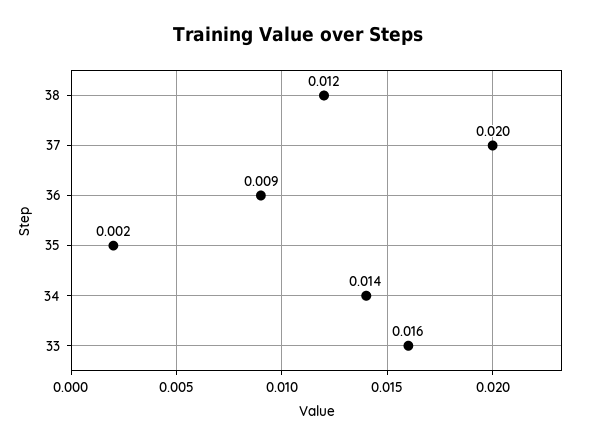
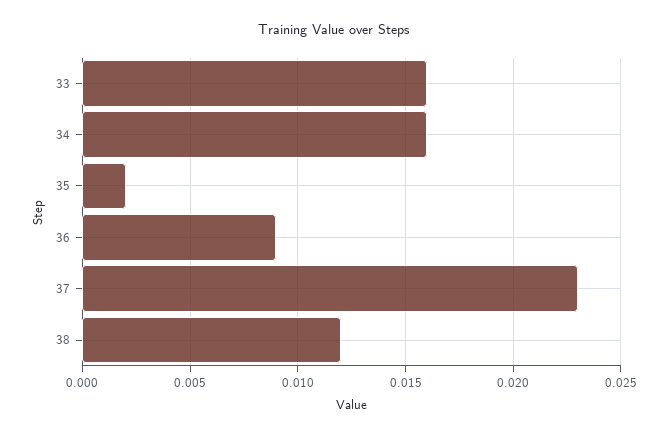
37: 0.02 -> 0.023
34: 0.014 -> 0.016

